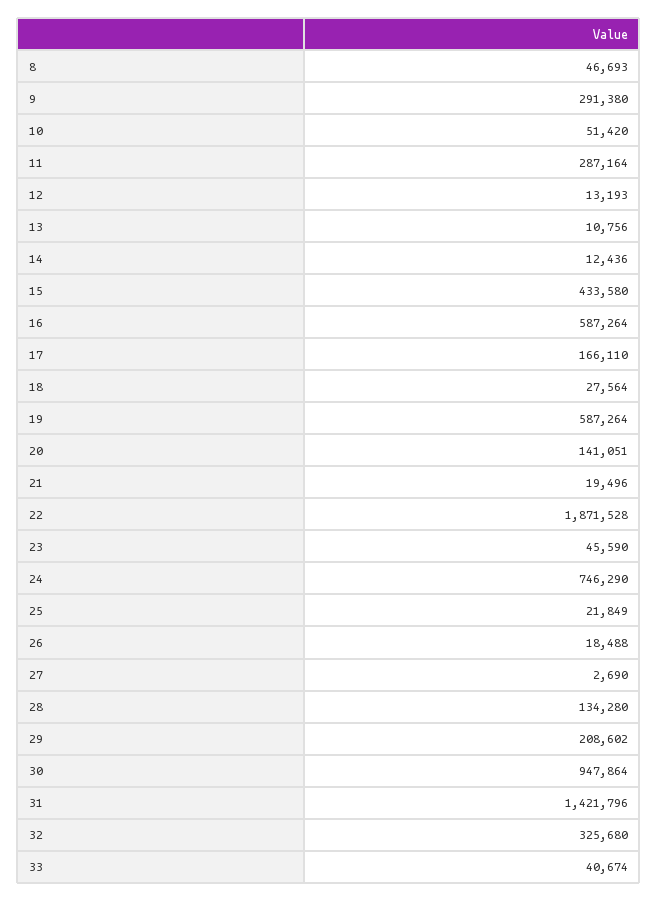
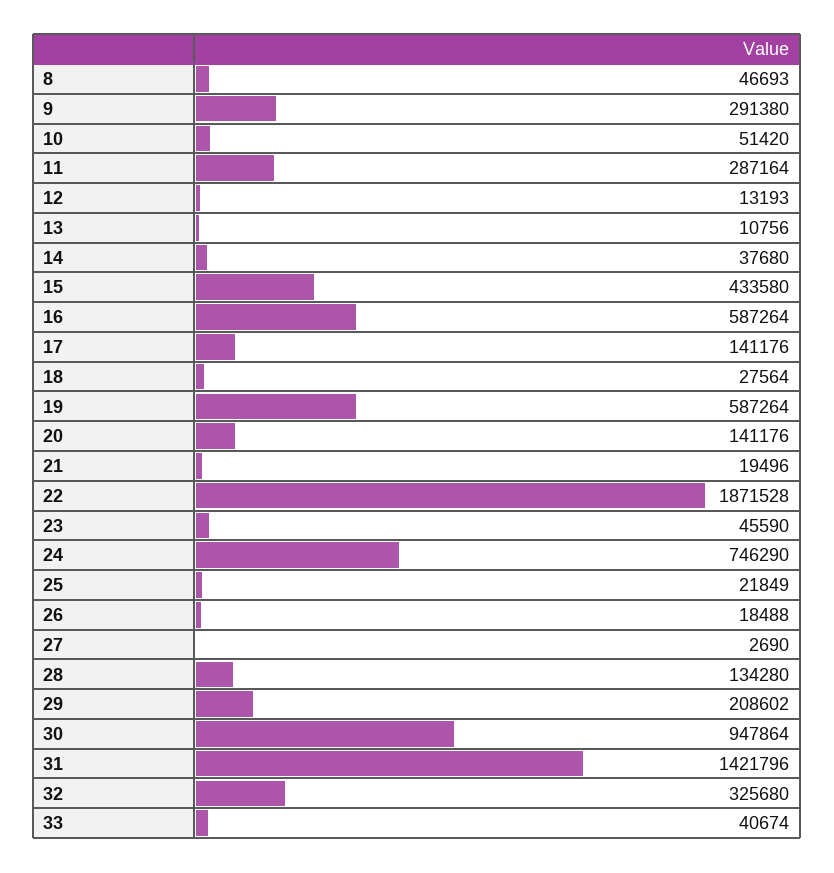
14: 12436 -> 37680
17: 166110 -> 141176
20: 141051 -> 141176

